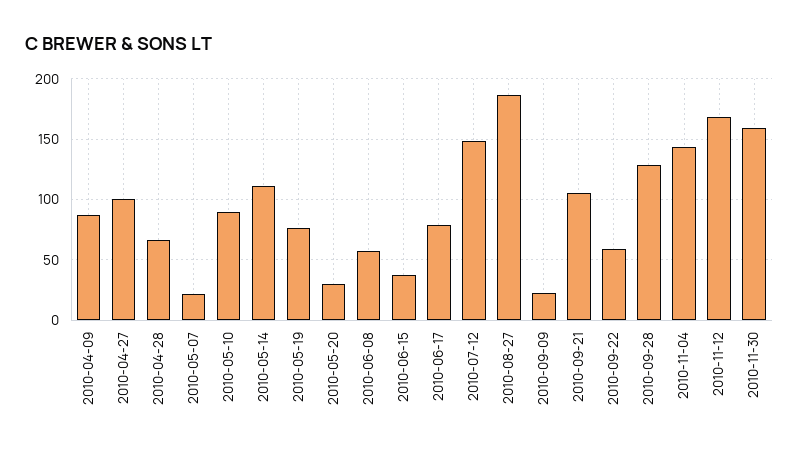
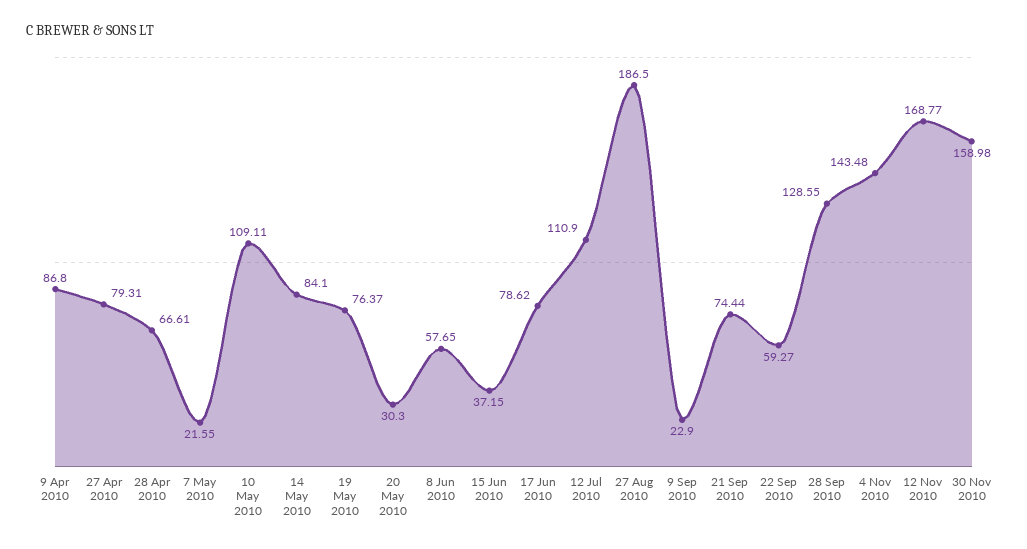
2010-04-27: 100 -> 79.31
2010-05-10: 90 -> 109.11
2010-05-14: 110 -> 84.1
2010-07-12: 150 -> 110.9
2010-09-21: 105 -> 74.44

